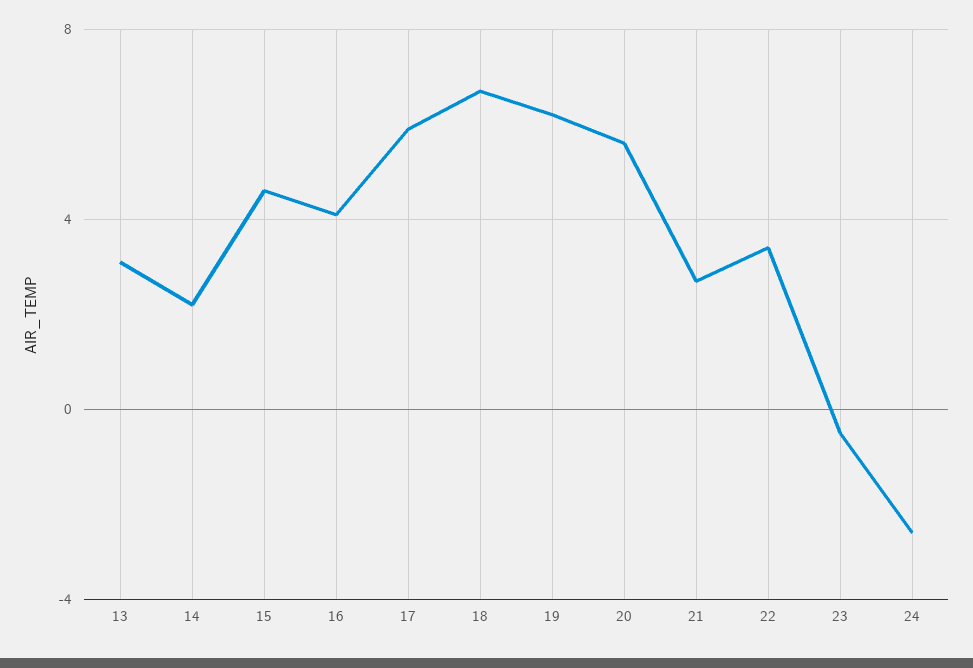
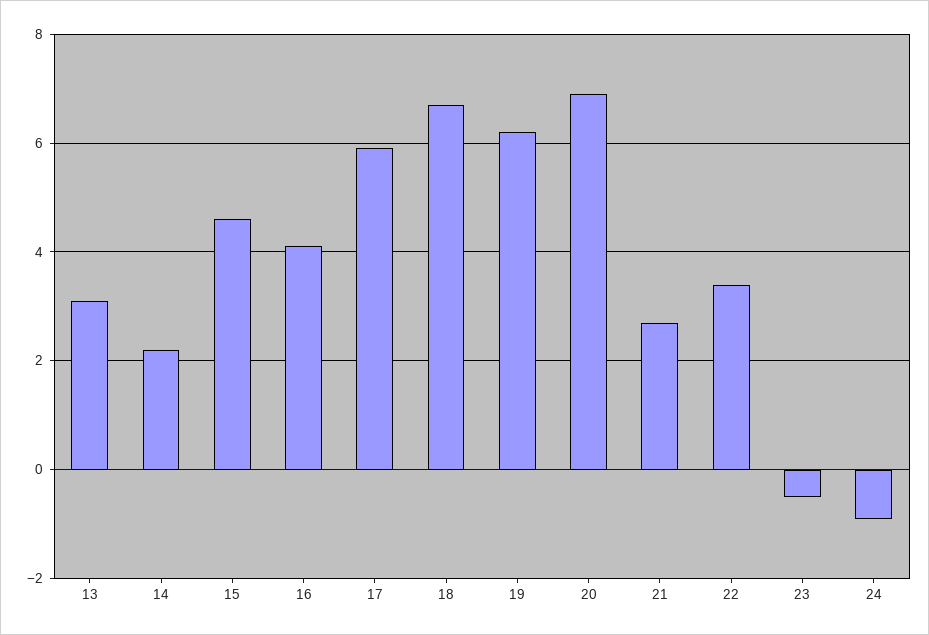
20: 5.5 -> 7
24: -2.5 -> -1

